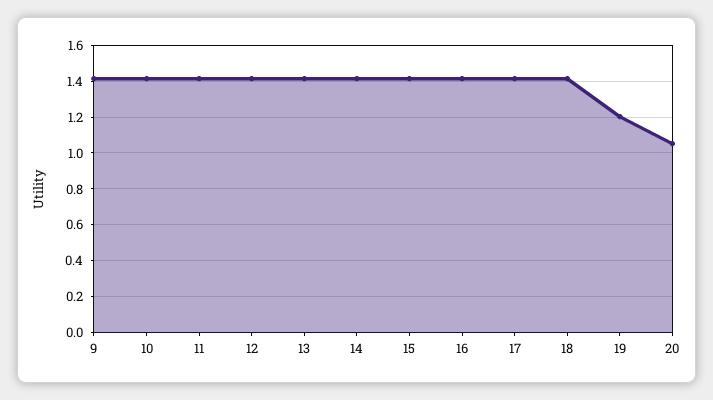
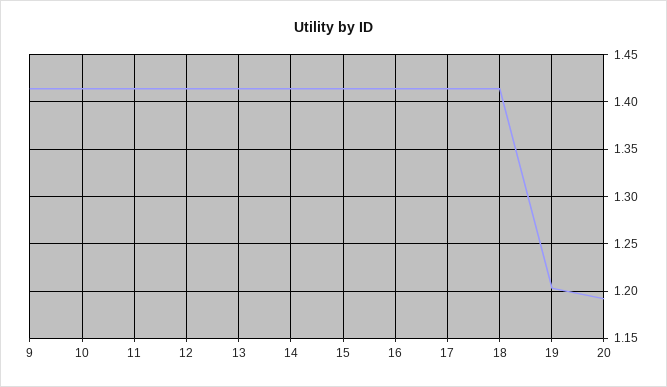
20: 1.05 -> 1.19

